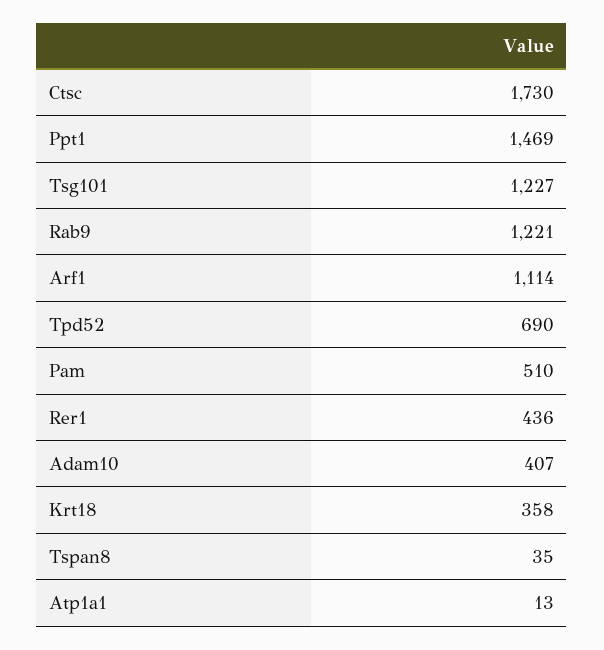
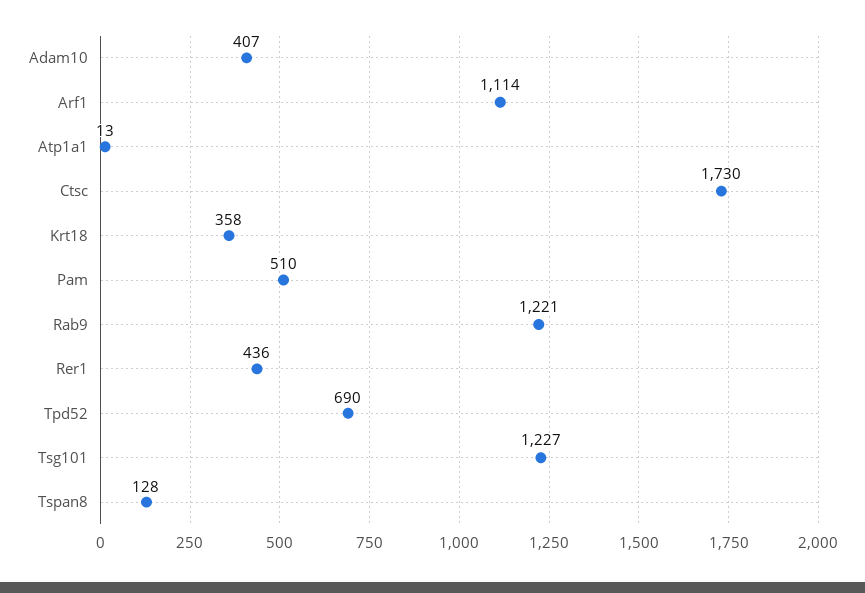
Ppt1: 1469 -> none
Tspan8: 35 -> 128

